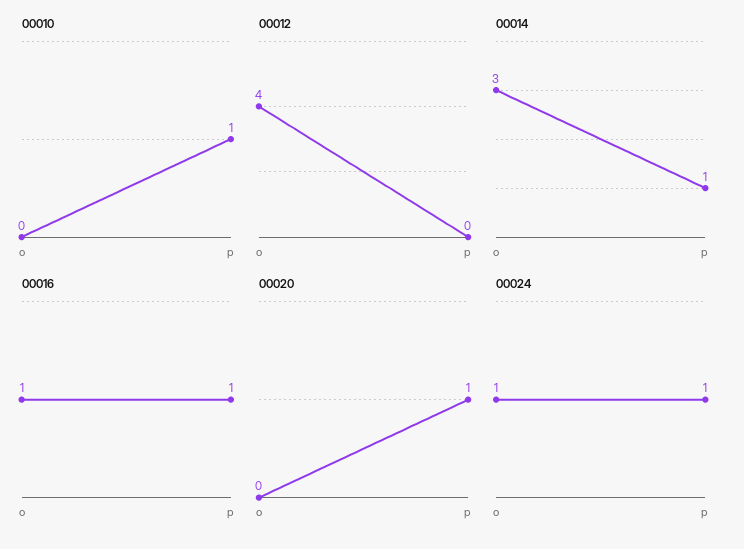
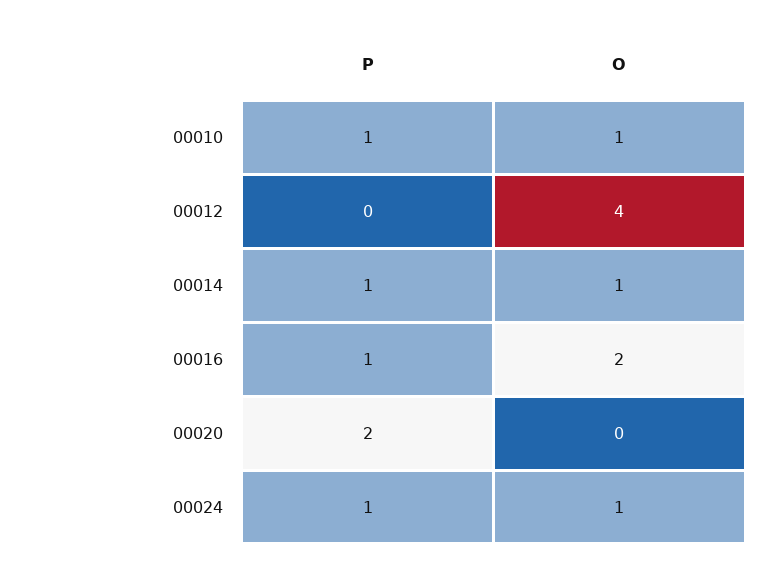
00010, o: 0 -> 1
00014, o: 3 -> 1
00016, o: 1 -> 2
00020, p: 1 -> 2

